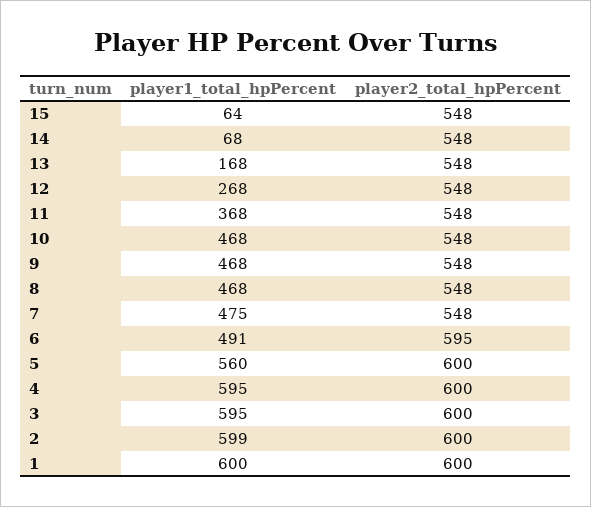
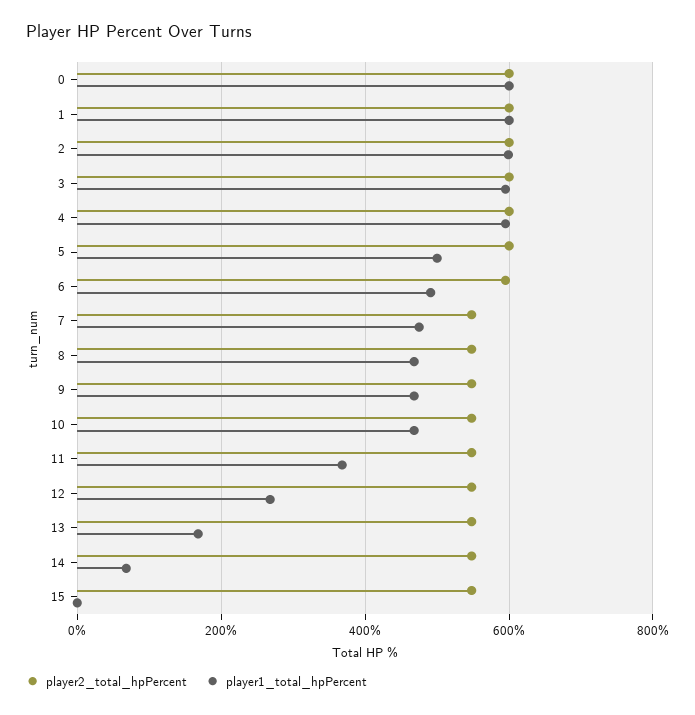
player1_total_hpPercent, 15: 64 -> 0
player1_total_hpPercent, 5: 560 -> 500
player2_total_hpPercent, 0: none -> 600
player1_total_hpPercent, 0: none -> 600

